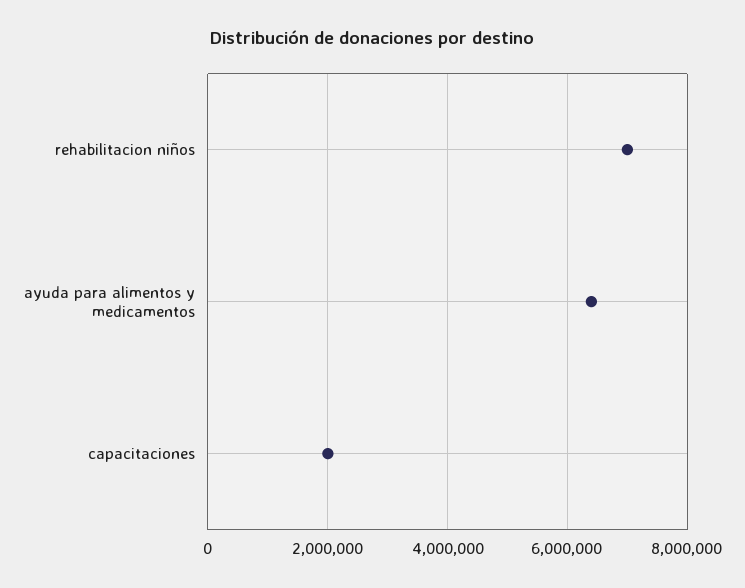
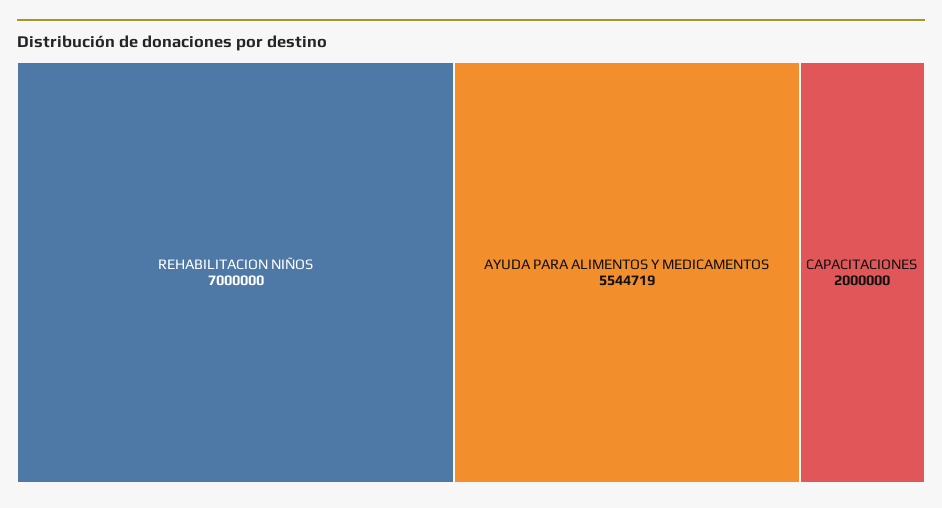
ayuda para alimentos y medicamentos: 6400000 -> 5544719

